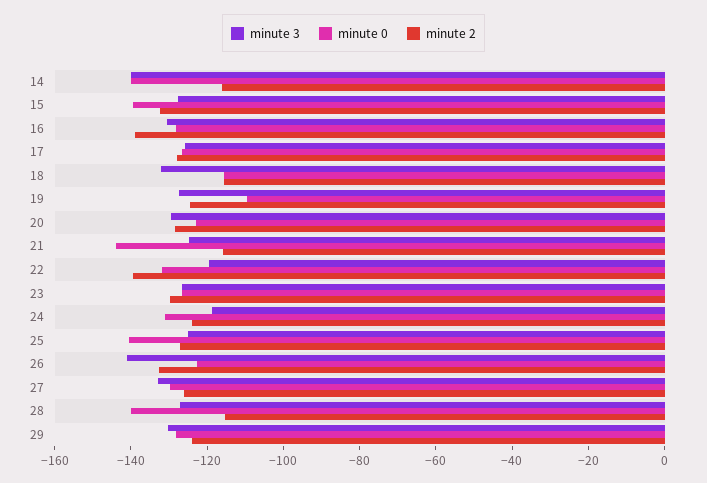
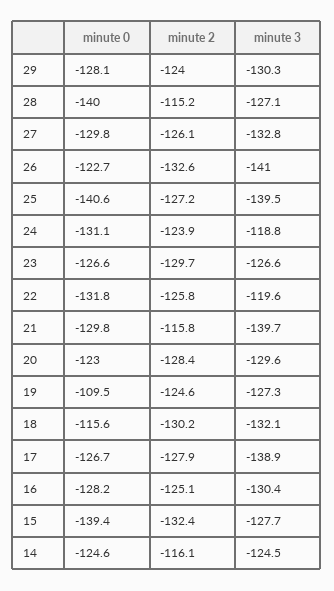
minute 3, 14: -140 -> -124.5
minute 0, 14: -140 -> -124.6
minute 2, 16: -140 -> -125.1
minute 3, 17: -125 -> -138.9
minute 2, 18: -115 -> -130.2
minute 3, 21: -125 -> -139.7
minute 0, 21: -145 -> -129.8
minute 2, 22: -140 -> -125.8
minute 3, 25: -125 -> -139.5

